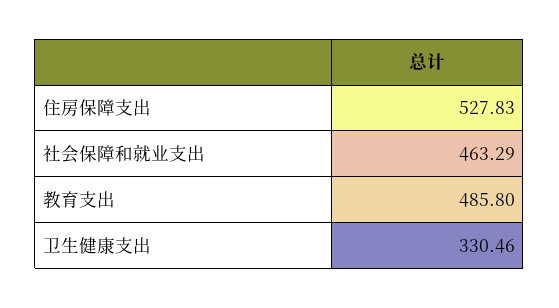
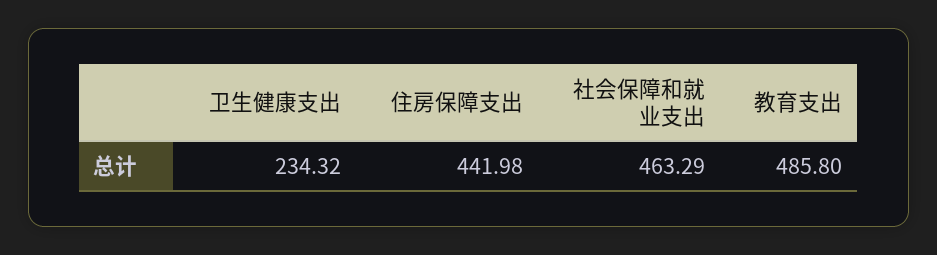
住房保障支出: 527.83 -> 441.98
卫生健康支出: 330.46 -> 234.32

